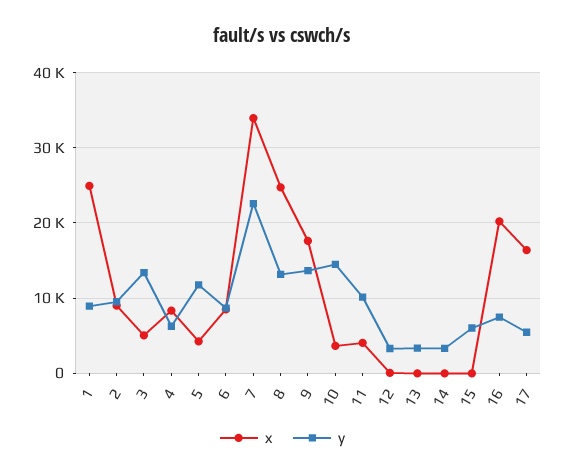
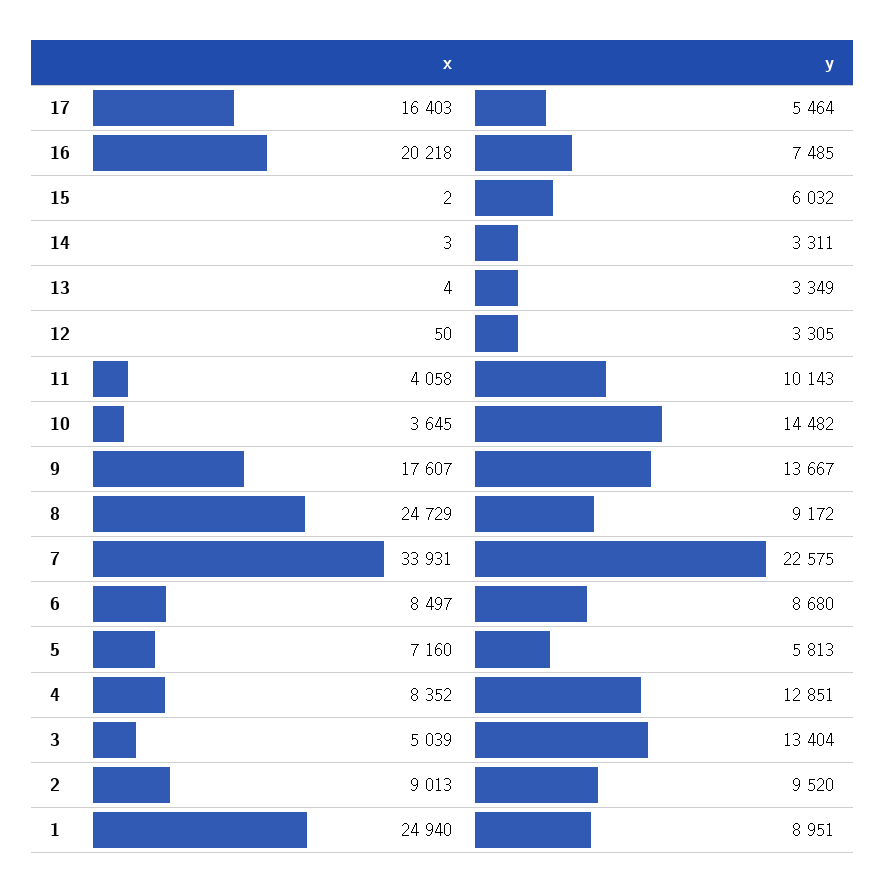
y, 4: 6000 -> 12851
x, 5: 4000 -> 7160
y, 5: 12000 -> 5813
y, 8: 13000 -> 9172

